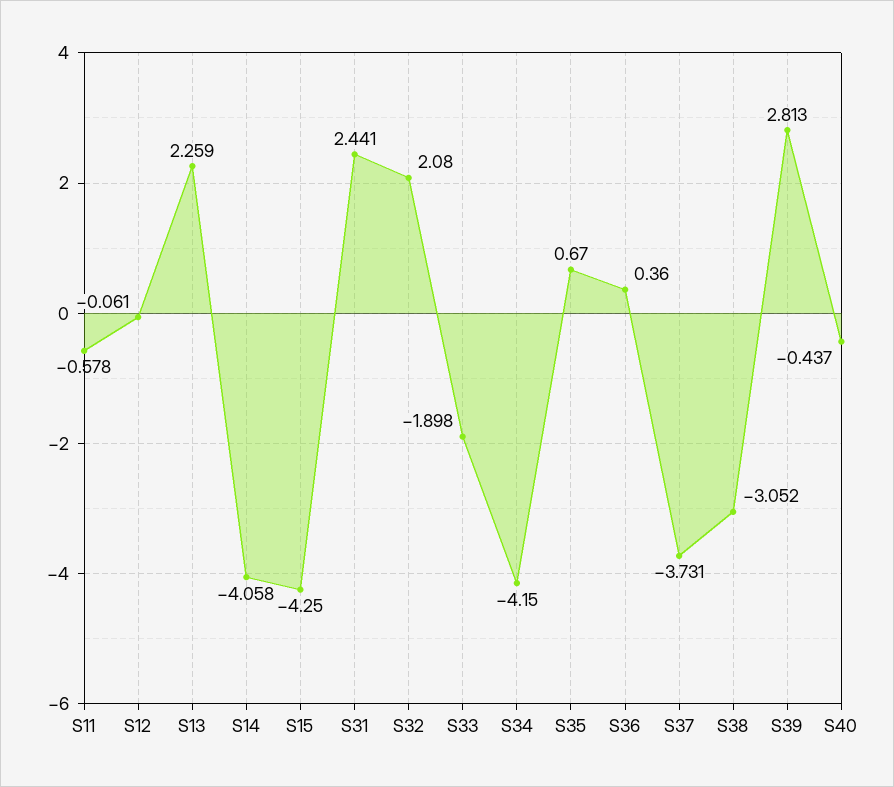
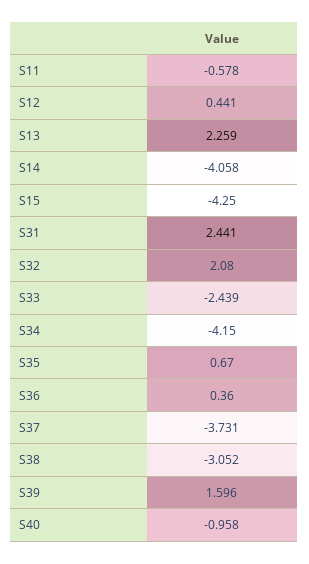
S12: -0.061 -> 0.441
S33: -1.898 -> -2.439
S39: 2.813 -> 1.596
S40: -0.437 -> -0.958

